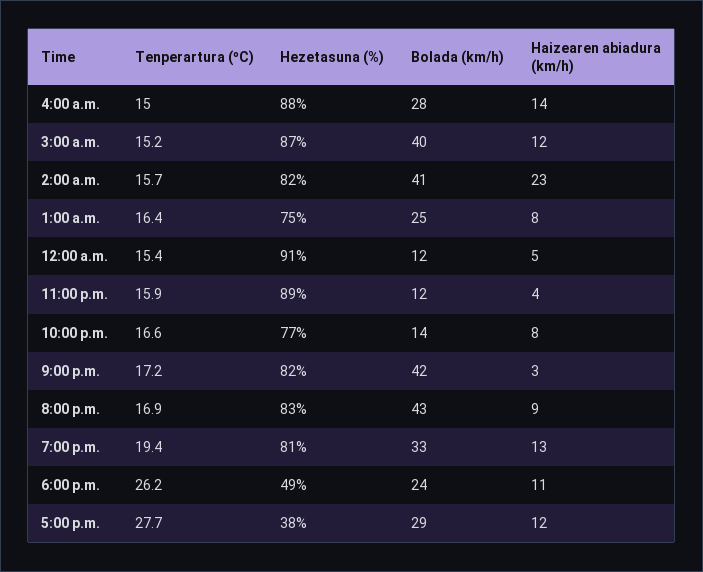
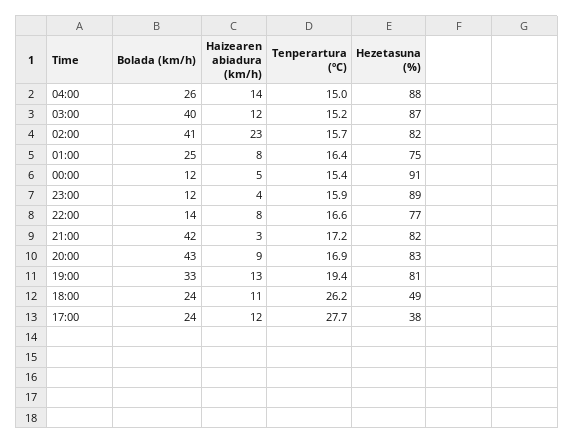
Bolada (km/h), 4:00 a.m.: 28 -> 26
Bolada (km/h), 5:00 p.m.: 29 -> 24

